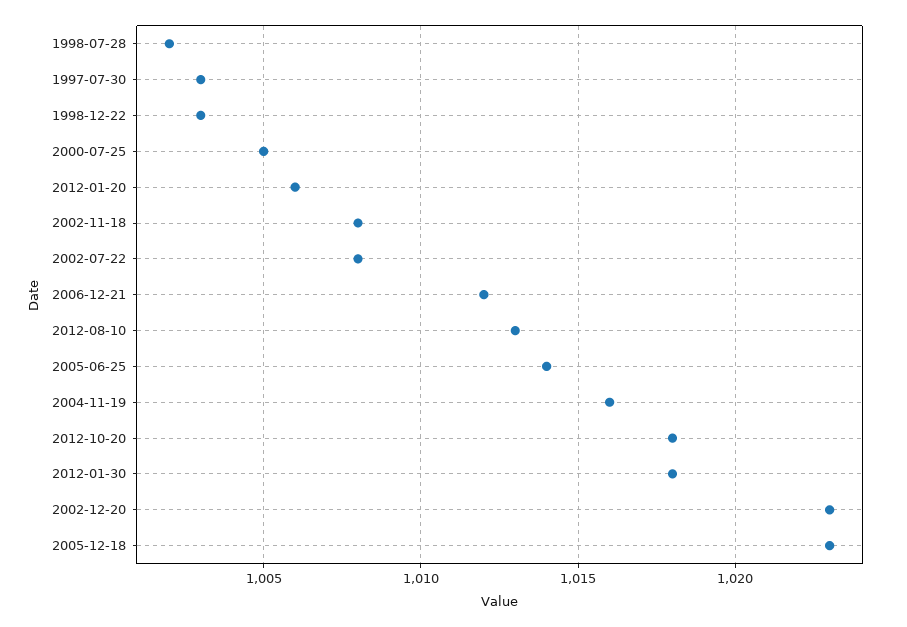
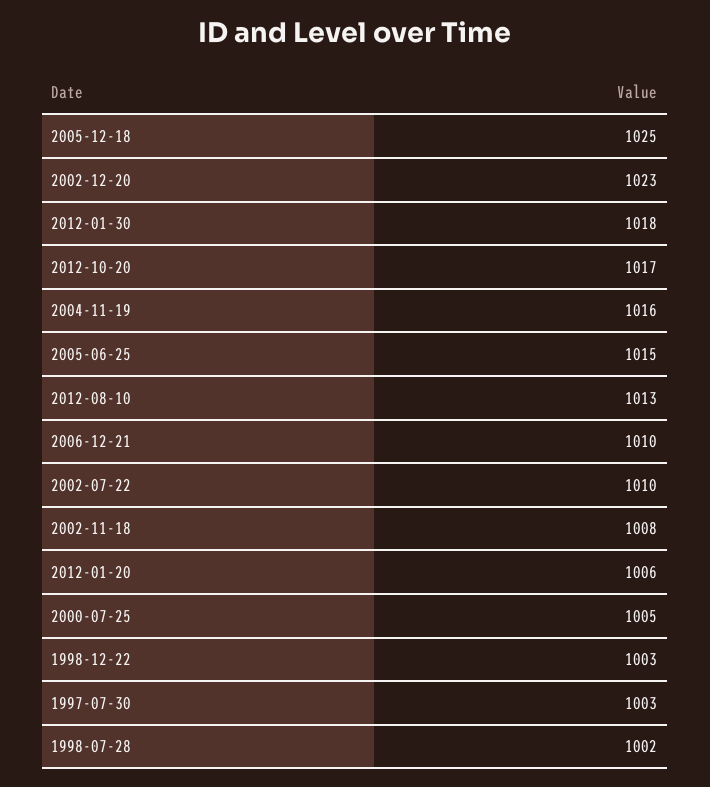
2002-07-22: 1008 -> 1010
2006-12-21: 1012 -> 1010
2005-06-25: 1014 -> 1015
2012-10-20: 1018 -> 1017
2005-12-18: 1023 -> 1025

